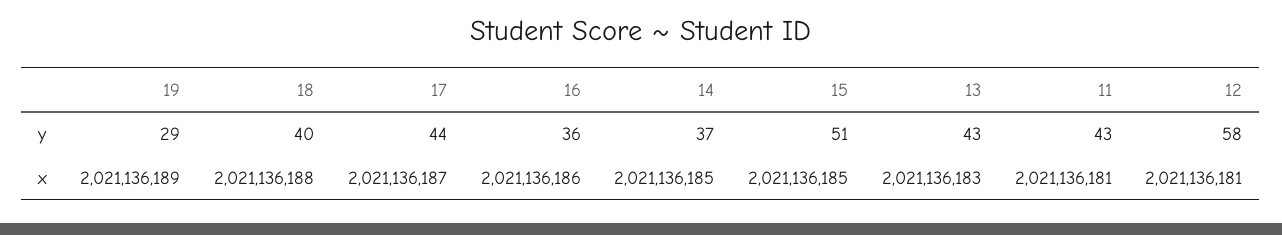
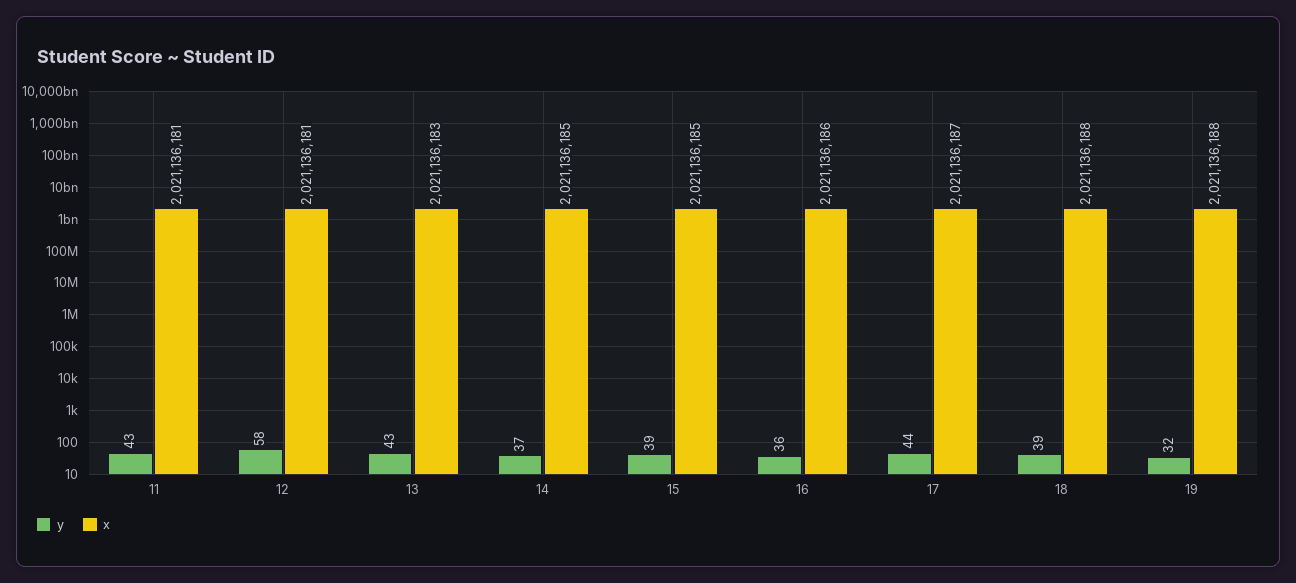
y, 19: 29 -> 32
y, 18: 40 -> 39
y, 15: 51 -> 39
x, 19: 2021136189 -> 2021136188

